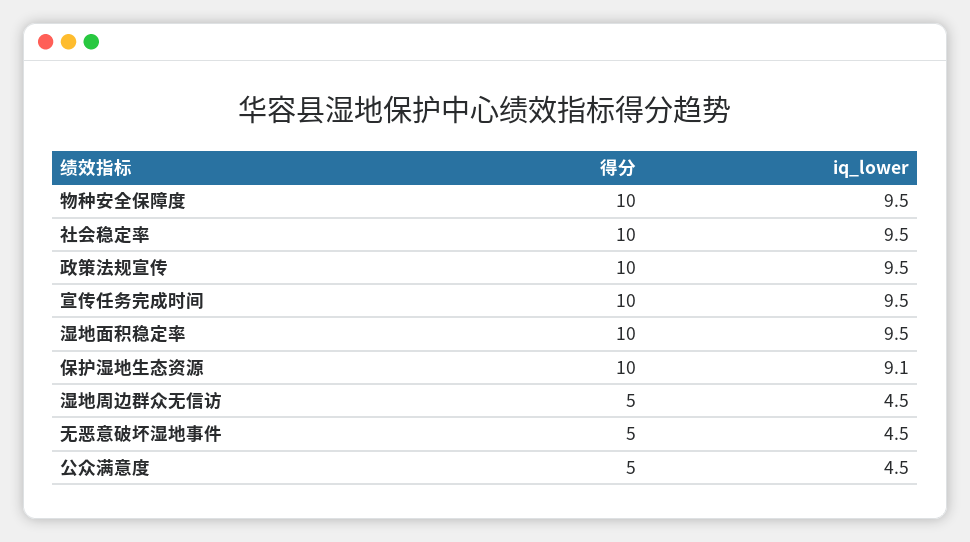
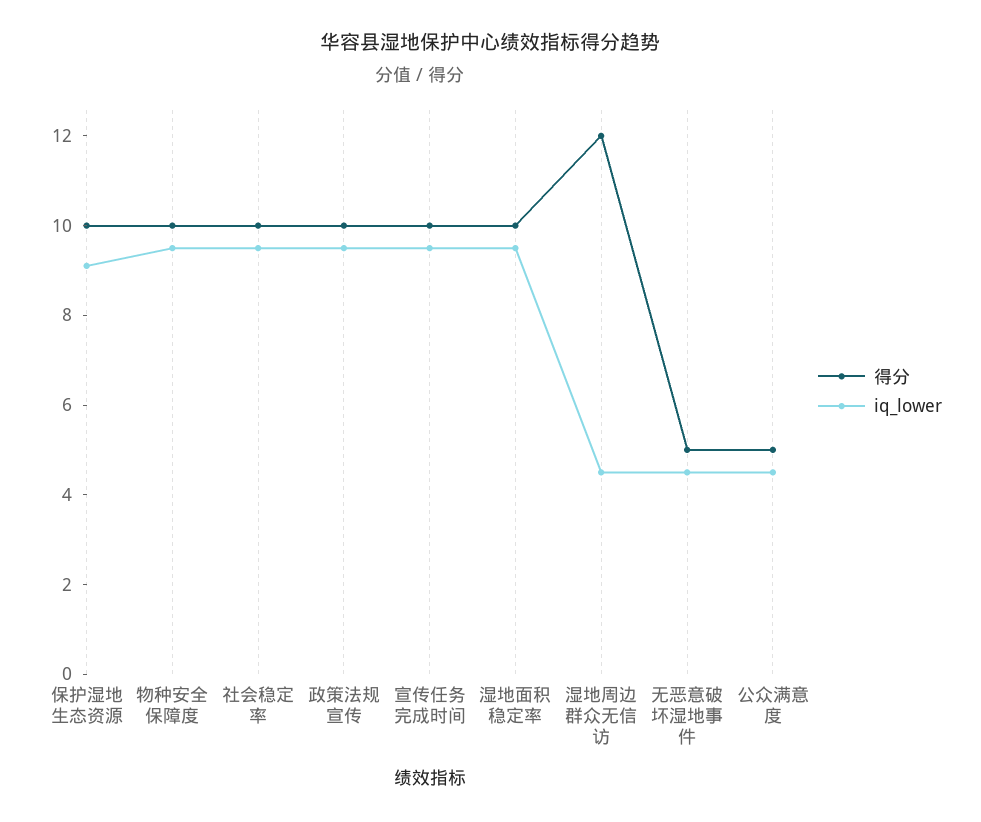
得分, 湿地周边群众无信访: 5 -> 12

